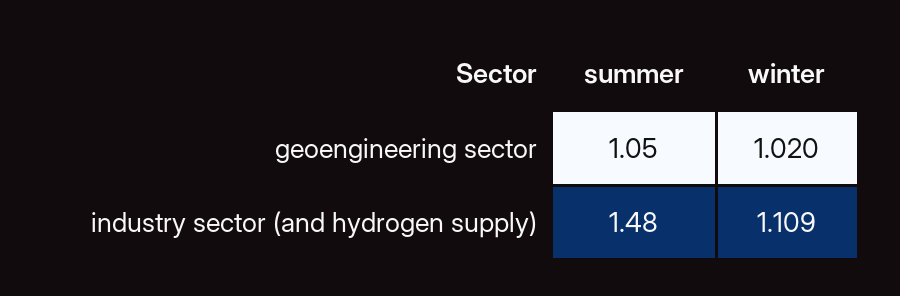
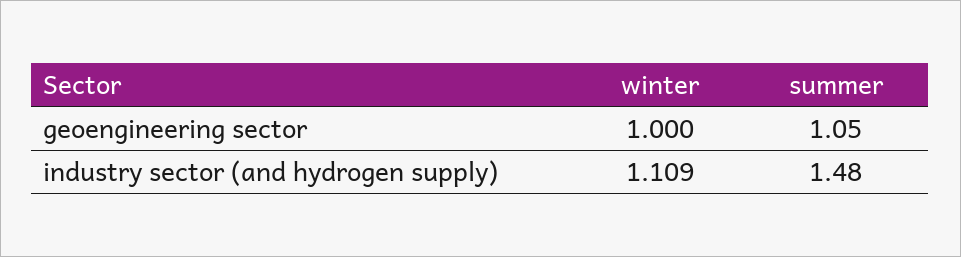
winter, geoengineering sector: 1.02 -> 1

